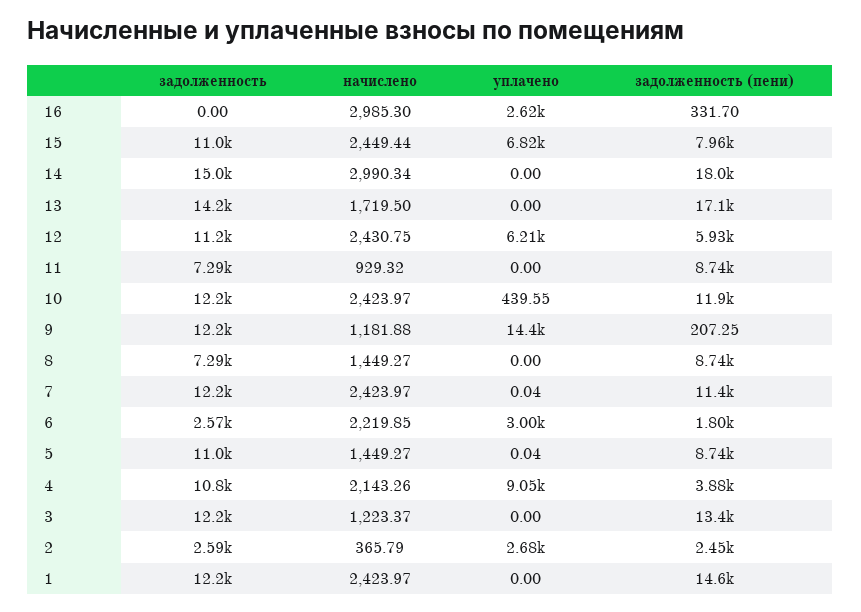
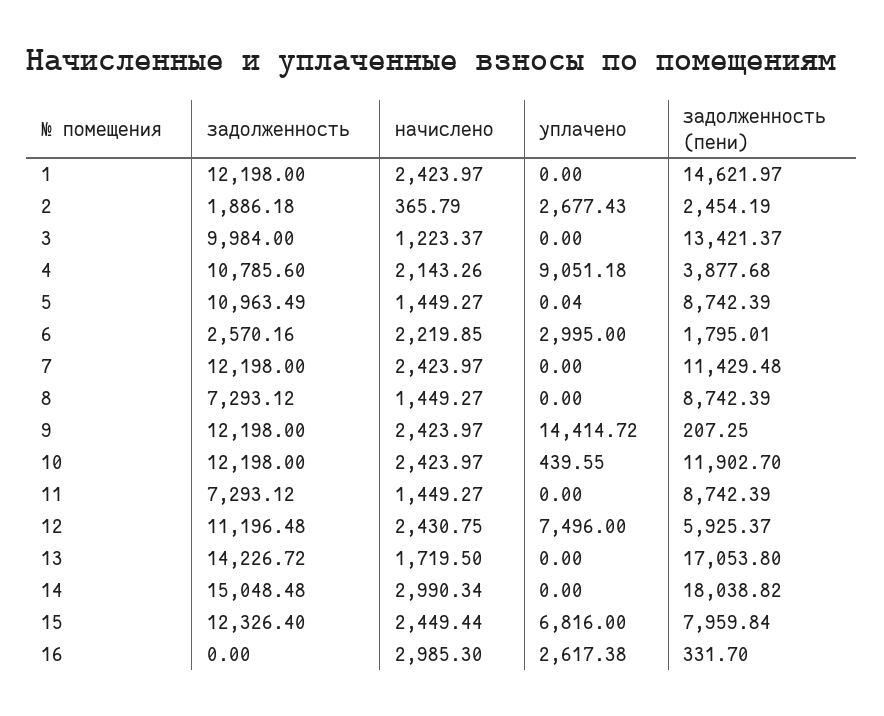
задолженность, 15: 11000 -> 12326.4
уплачено, 12: 6210 -> 7496
начислено, 11: 929.32 -> 1449.27
начислено, 9: 1181.88 -> 2423.97
уплачено, 7: 0.04 -> 0
задолженность, 3: 12200 -> 9984
задолженность, 2: 2590 -> 1886.18

